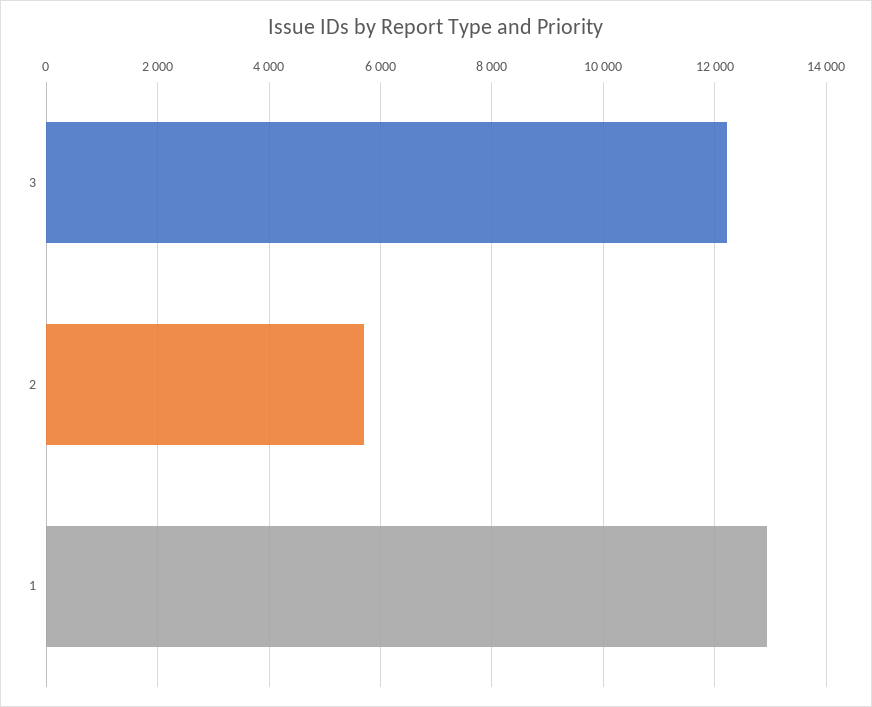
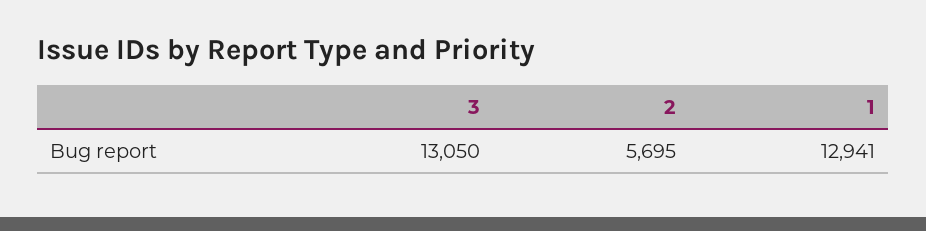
3: 12200 -> 13050

